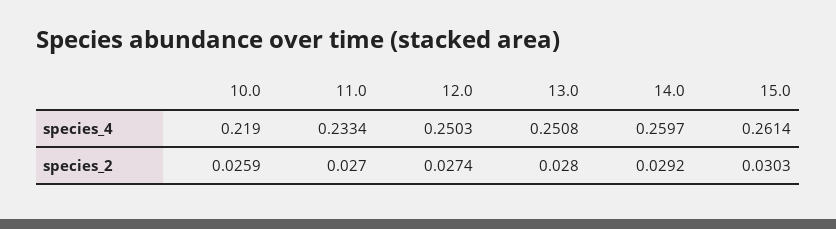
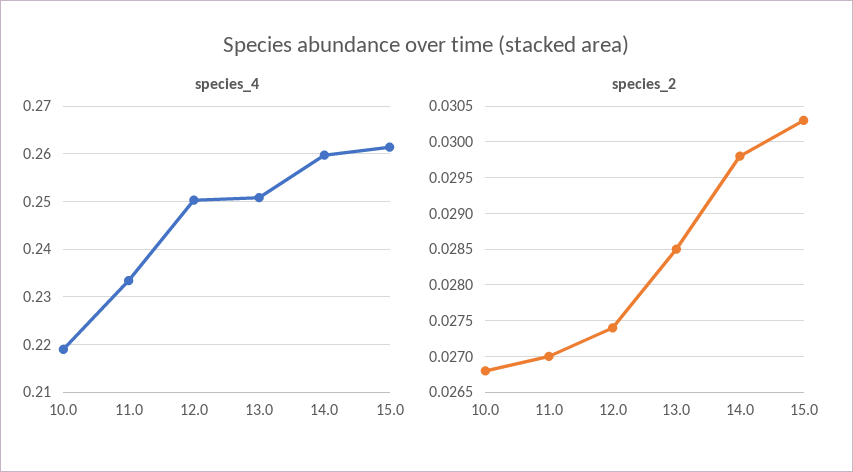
species_2, 10.0: 0.0259 -> 0.0268
species_2, 13.0: 0.028 -> 0.0285
species_2, 14.0: 0.0292 -> 0.0298

